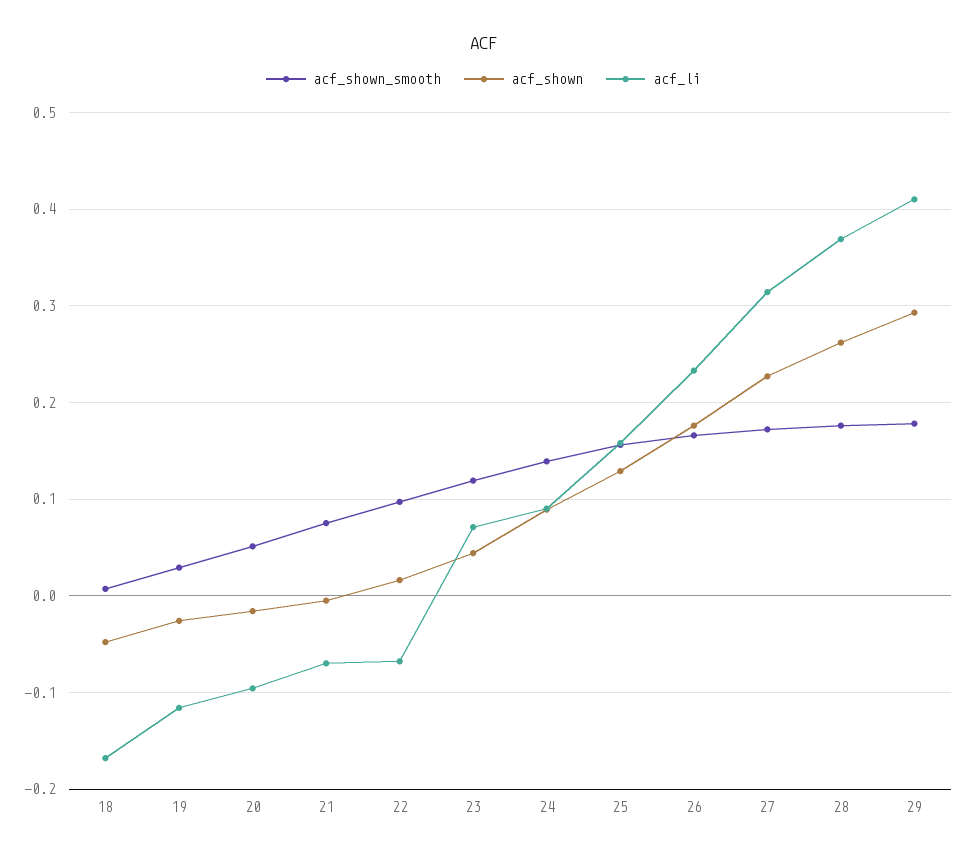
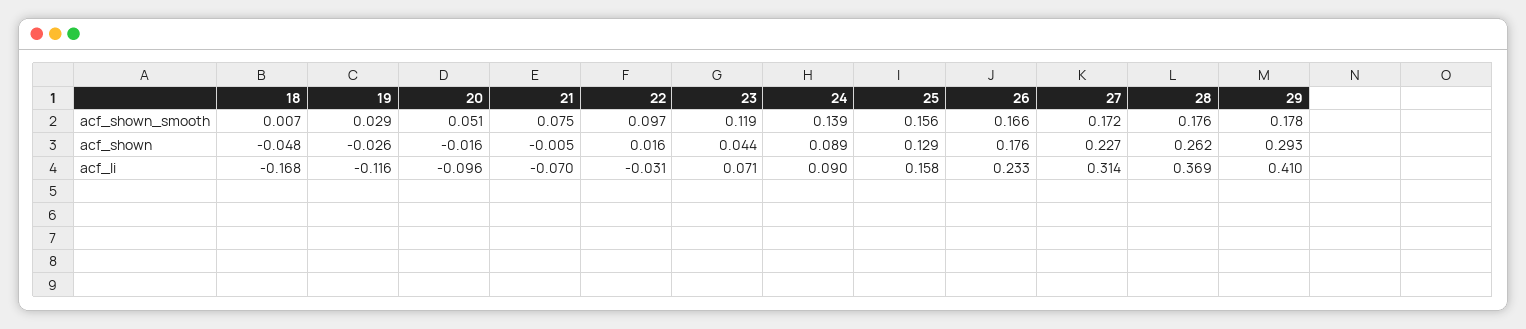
acf_li, 22: -0.07 -> -0.031

